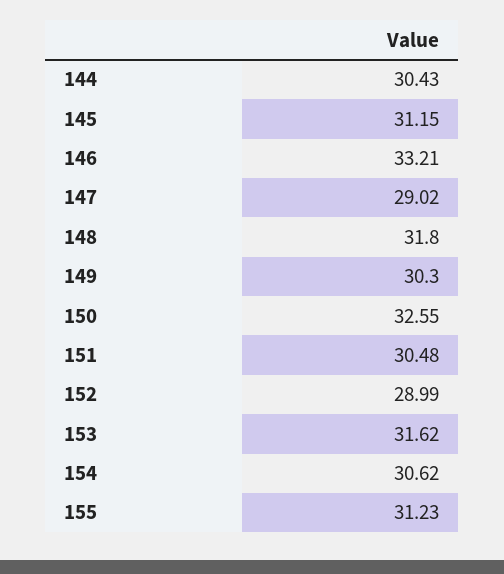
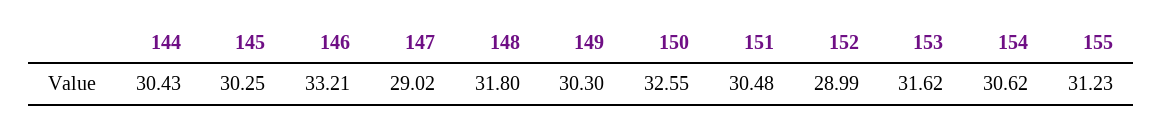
145: 31.15 -> 30.25

